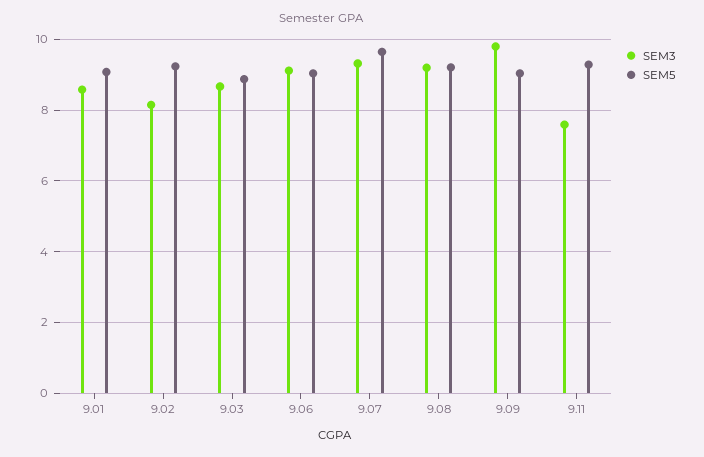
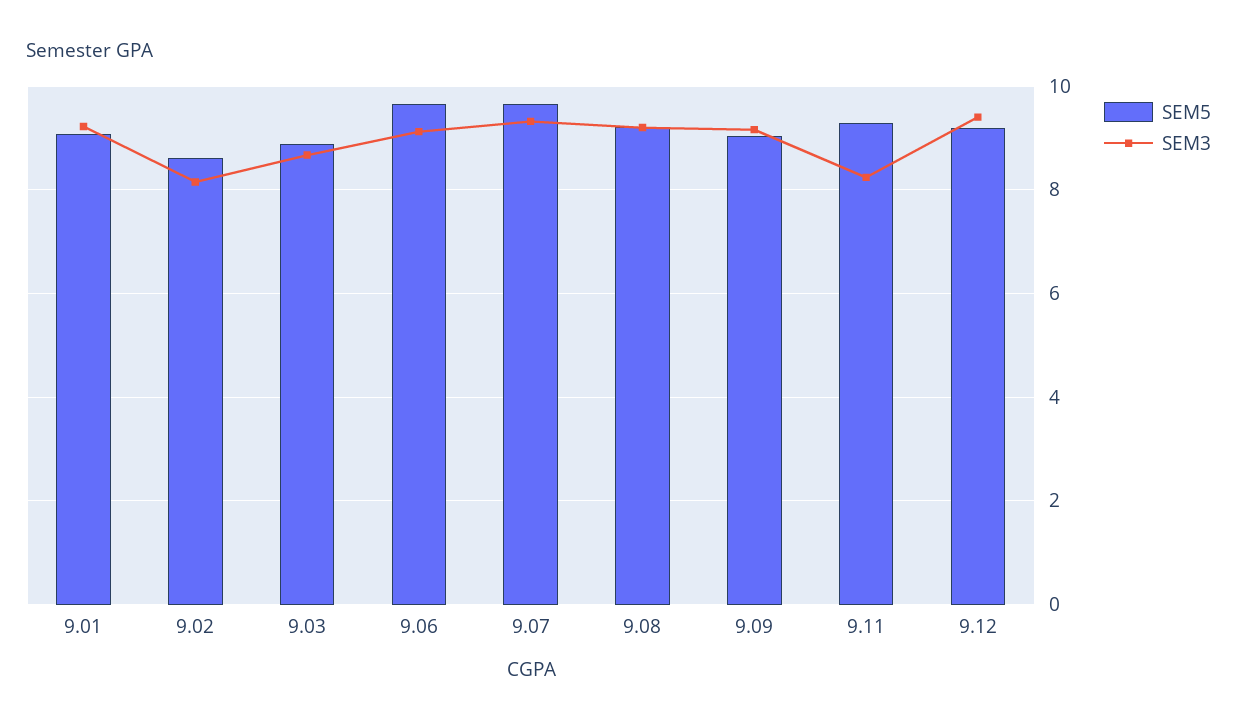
SEM3, 9.01: 8.6 -> 9.2
SEM5, 9.02: 9.2 -> 8.6
SEM5, 9.06: 9 -> 9.6
SEM3, 9.09: 9.8 -> 9.2
SEM3, 9.11: 7.6 -> 8.2
SEM5, 9.12: none -> 9.2
SEM3, 9.12: none -> 9.4

